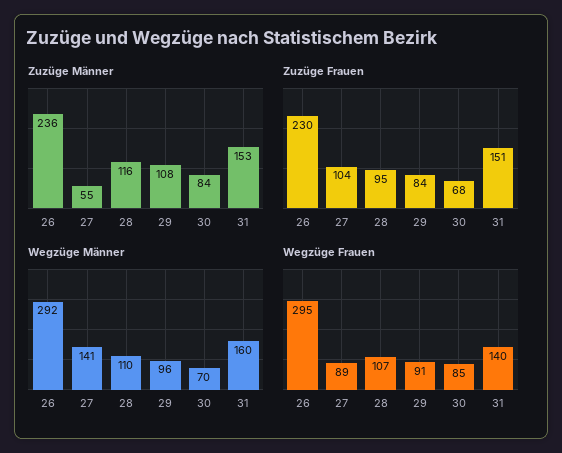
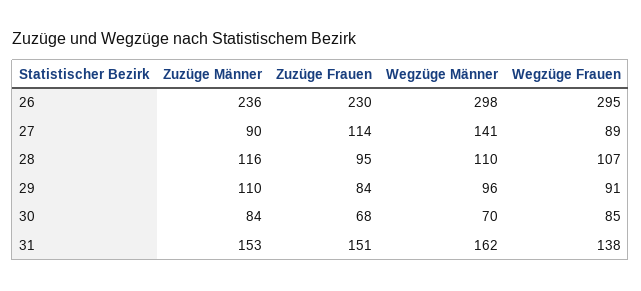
Zuzüge Männer, 27: 55 -> 90
Zuzüge Männer, 29: 108 -> 110
Zuzüge Frauen, 27: 104 -> 114
Wegzüge Männer, 26: 292 -> 298
Wegzüge Männer, 31: 160 -> 162
Wegzüge Frauen, 31: 140 -> 138

